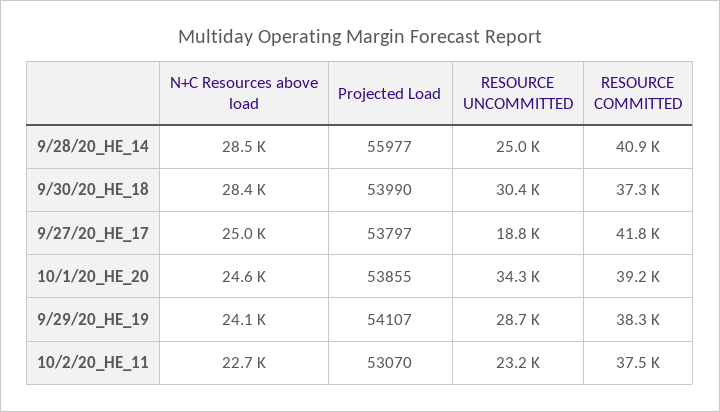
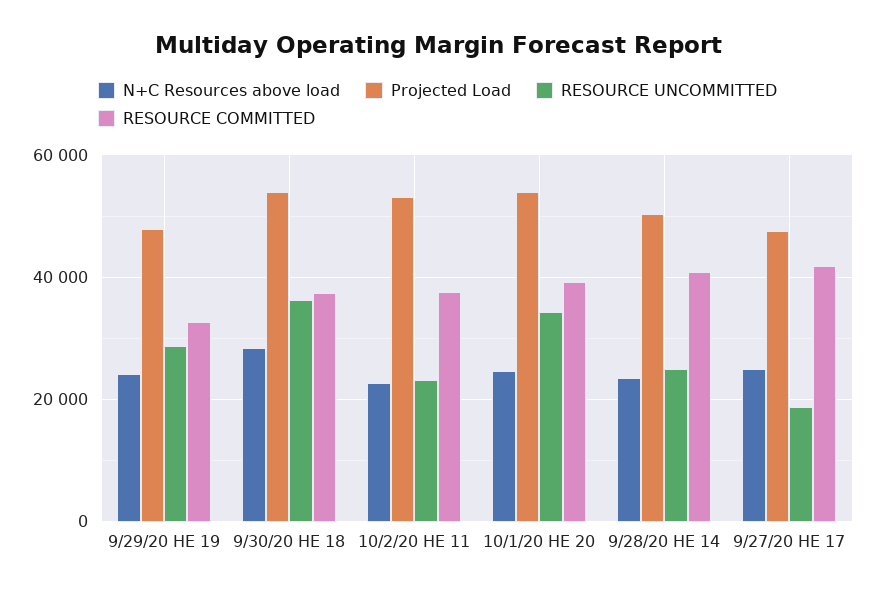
N+C Resources above load, 9/28/20_HE_14: 28500 -> 24000
Projected Load, 9/28/20_HE_14: 55977 -> 50000
RESOURCE UNCOMMITTED, 9/30/20_HE_18: 30400 -> 36000
Projected Load, 9/27/20_HE_17: 53797 -> 48000
Projected Load, 9/29/20_HE_19: 54107 -> 48000
RESOURCE COMMITTED, 9/29/20_HE_19: 38300 -> 32000

